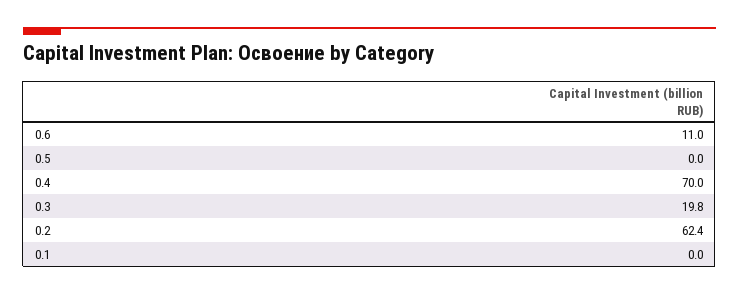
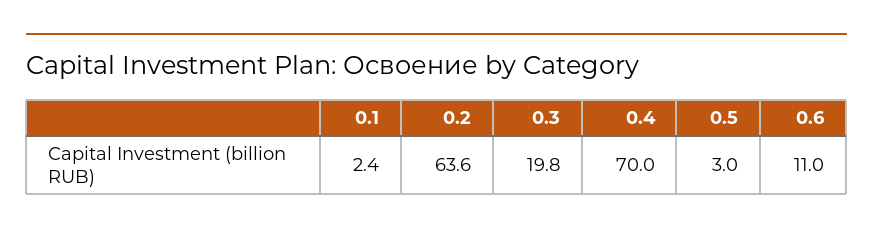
0.5: 0 -> 3
0.2: 62.4 -> 63.6
0.1: 0 -> 2.4

